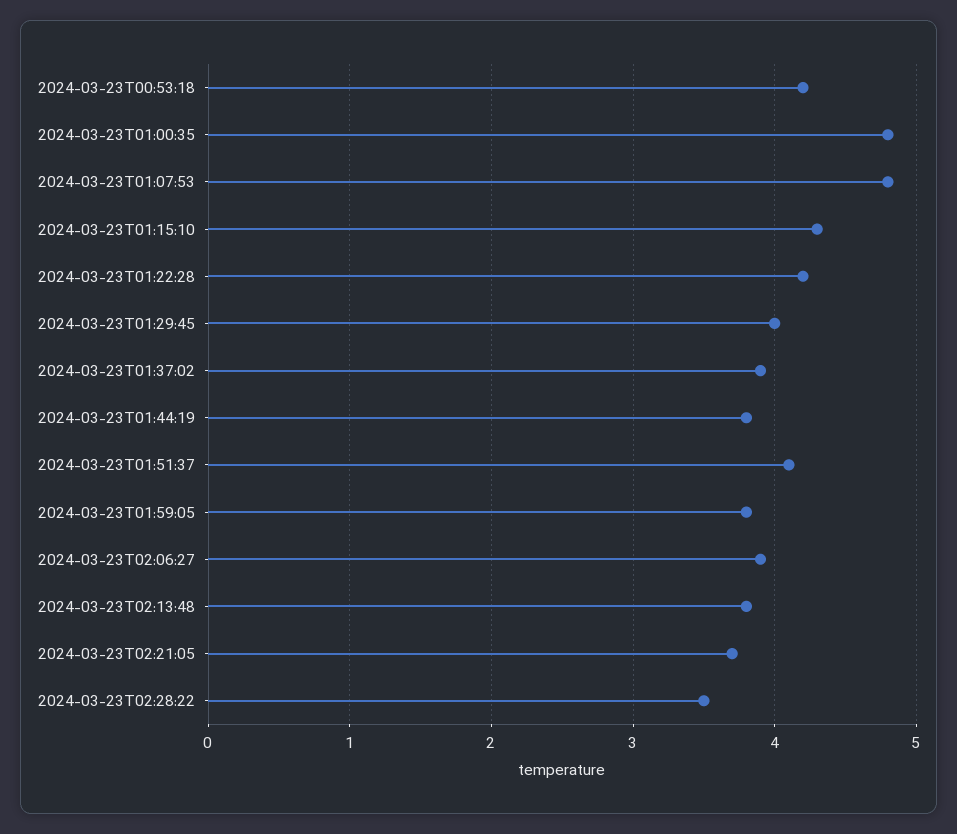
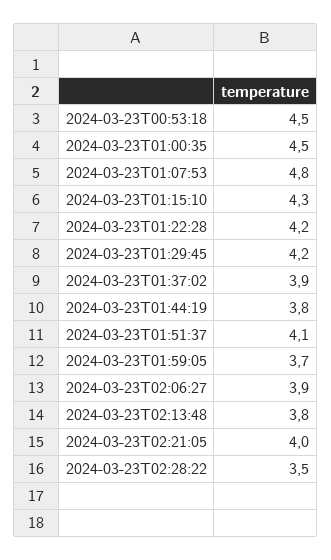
2024-03-23T00:53:18: 4.2 -> 4.5
2024-03-23T01:00:35: 4.8 -> 4.5
2024-03-23T01:29:45: 4 -> 4.2
2024-03-23T01:59:05: 3.8 -> 3.7
2024-03-23T02:21:05: 3.7 -> 4

